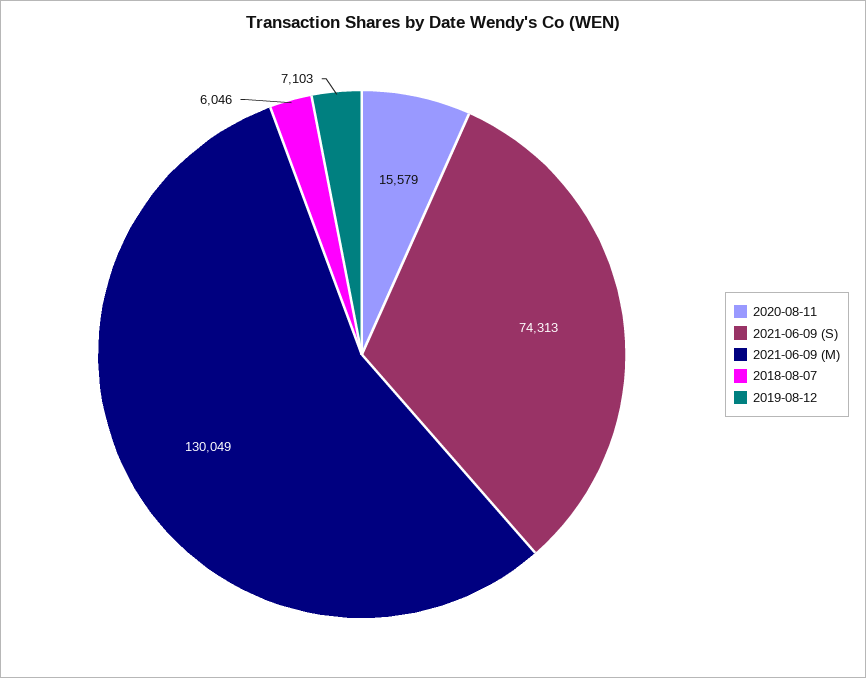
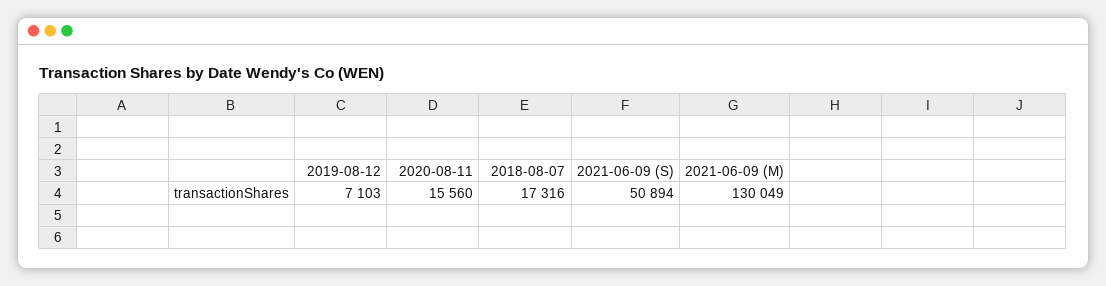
2020-08-11: 15579 -> 15560
2021-06-09 (S): 74313 -> 50894
2018-08-07: 6046 -> 17316

